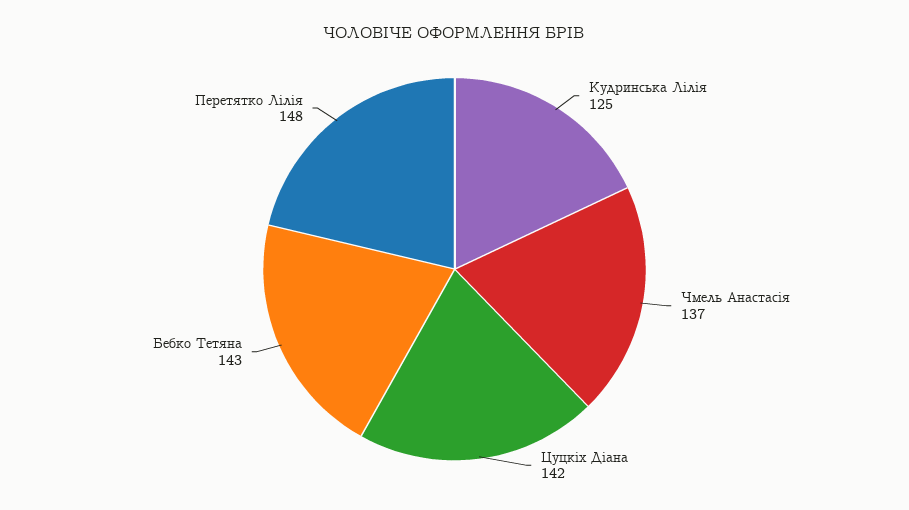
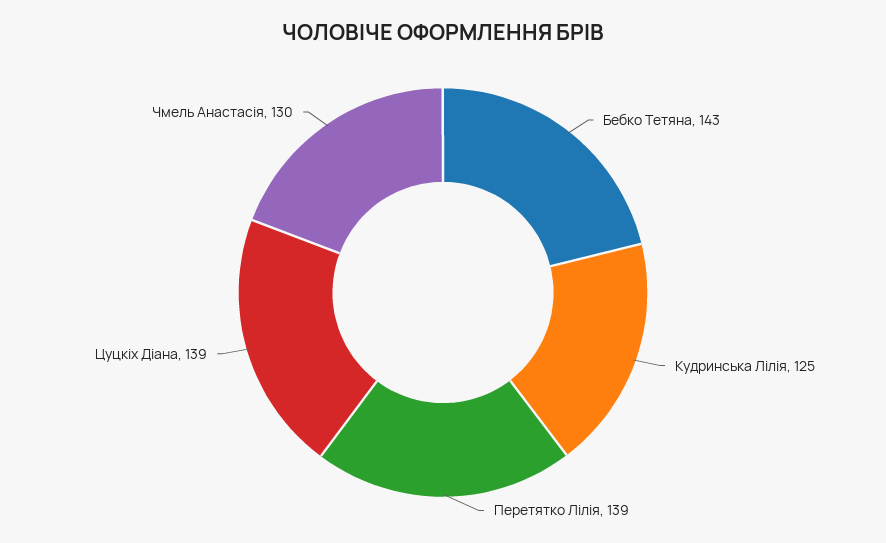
Чмель Анастасія: 137 -> 130
Цуцкіх Діана: 142 -> 139
Перетятко Лілія: 148 -> 139

